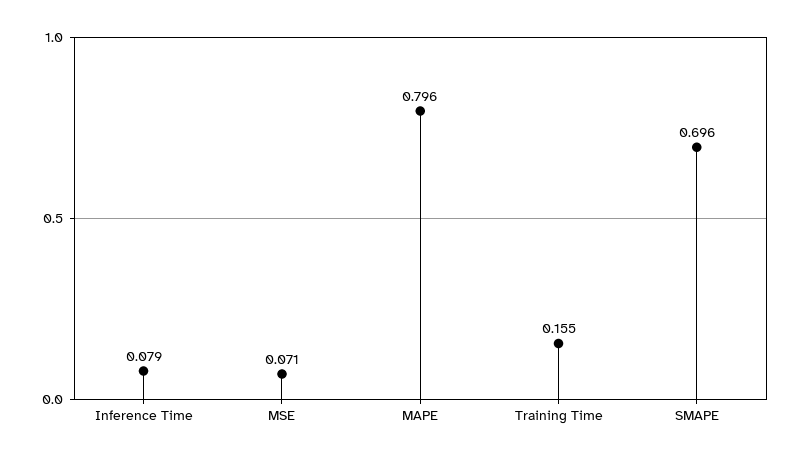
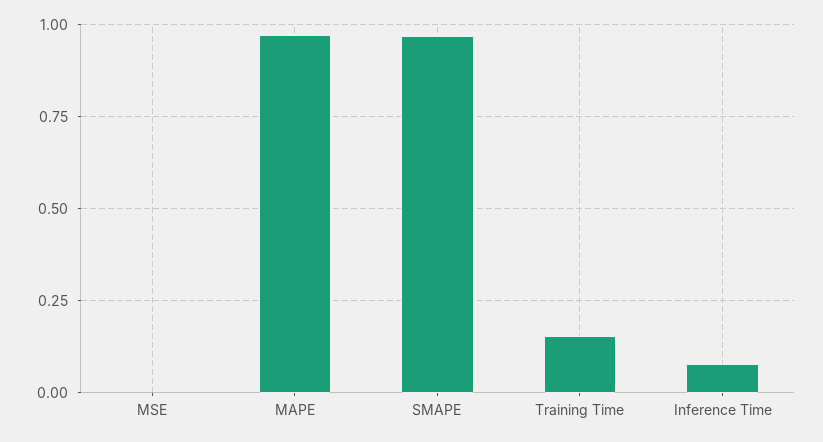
MSE: 0.071 -> 0
MAPE: 0.796 -> 0.975
SMAPE: 0.696 -> 0.975

